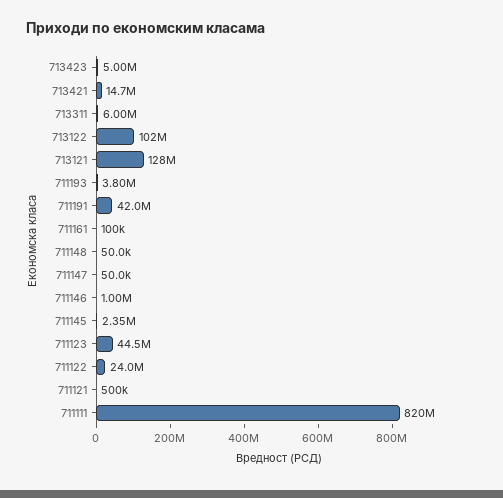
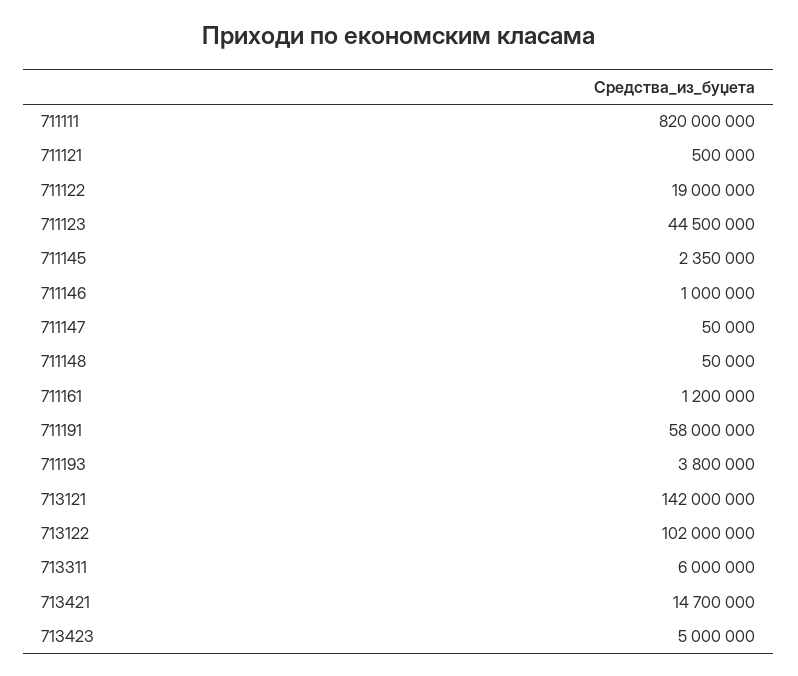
713121: 128000000 -> 142000000
711191: 42000000 -> 58000000
711161: 100000 -> 1200000
711122: 24000000 -> 19000000

